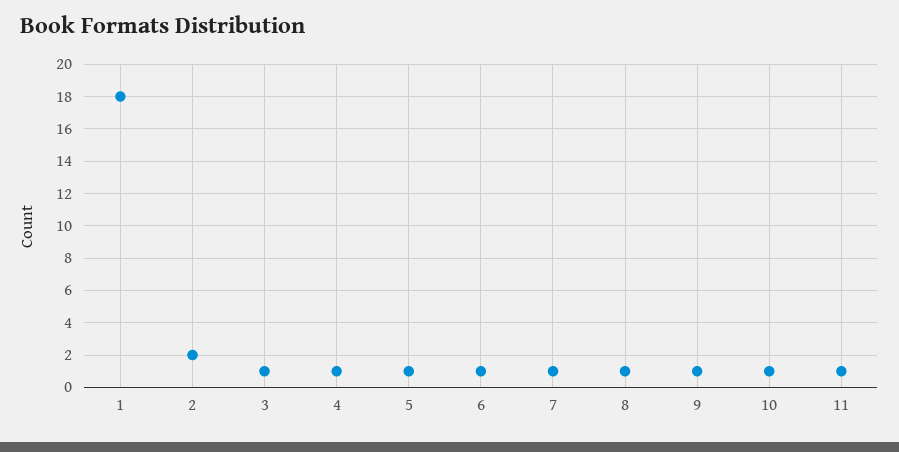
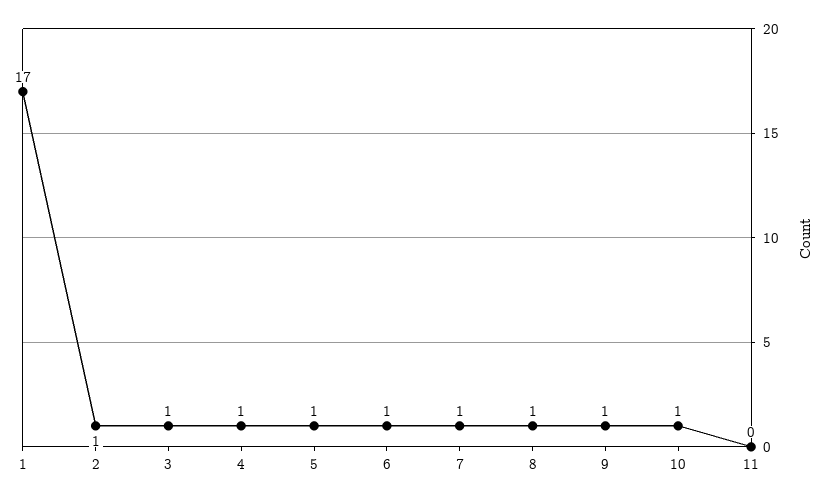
1: 18 -> 17
2: 2 -> 1
11: 1 -> 0

